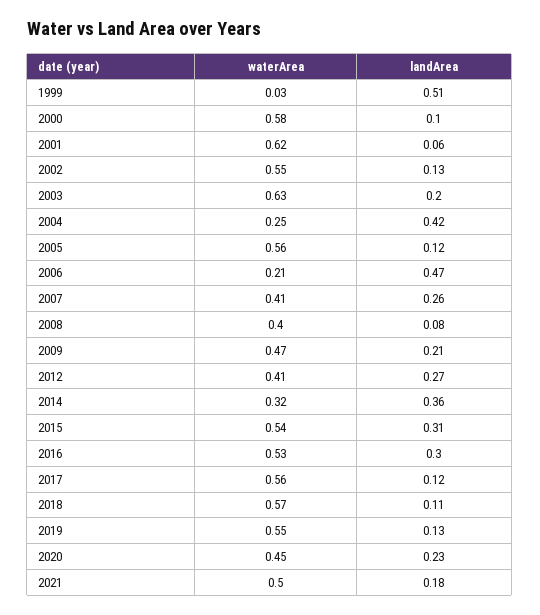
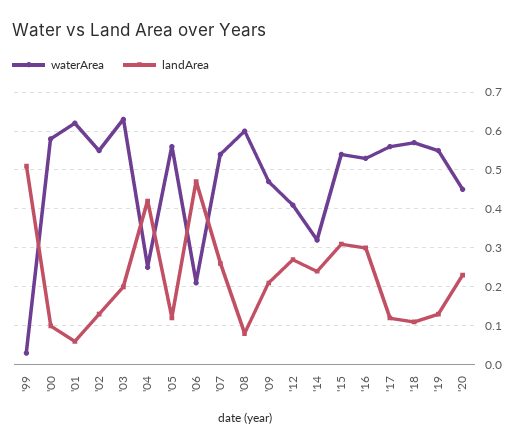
waterArea, 2007: 0.41 -> 0.55
waterArea, 2008: 0.4 -> 0.6
landArea, 2014: 0.36 -> 0.25
waterArea, 2021: 0.5 -> none
landArea, 2021: 0.18 -> none

